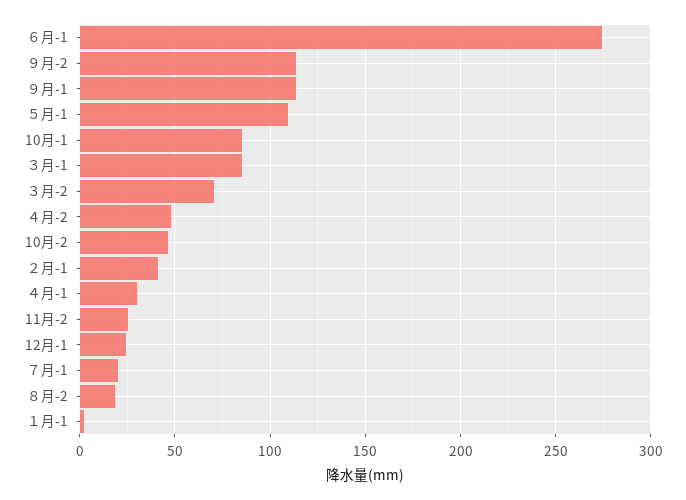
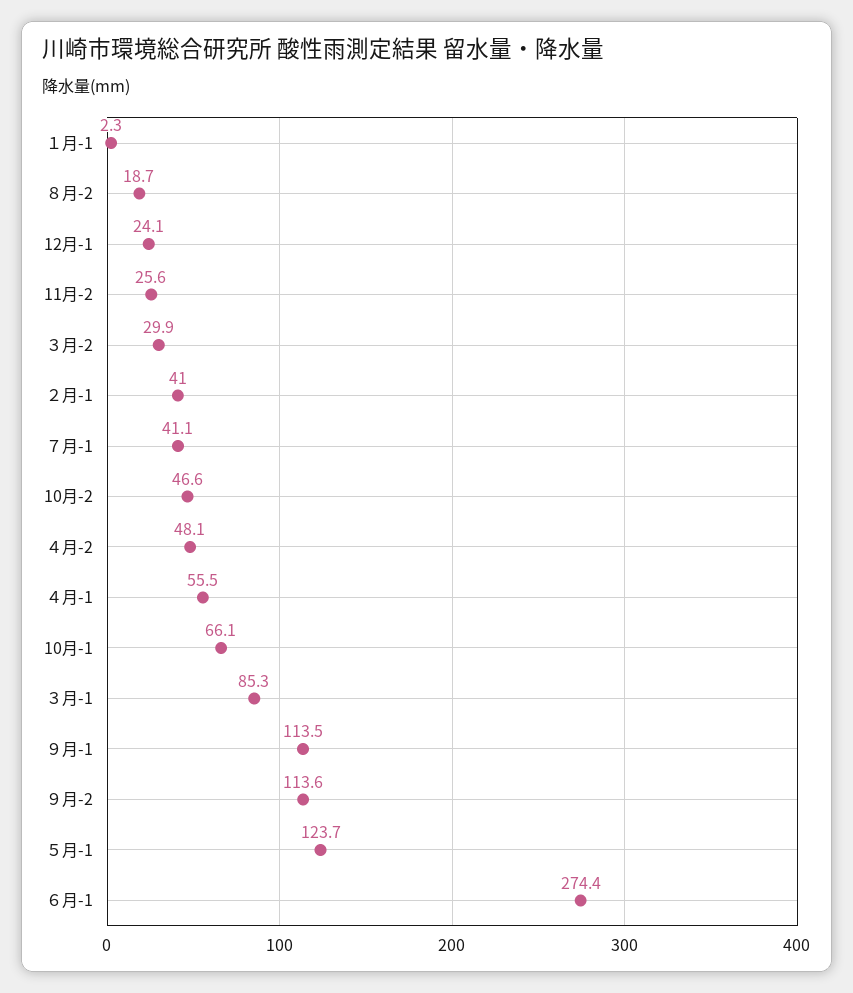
５月-1: 110 -> 123.7
10月-1: 85 -> 66.1
３月-2: 70 -> 29.9
４月-1: 30 -> 55.5
７月-1: 20 -> 41.1

